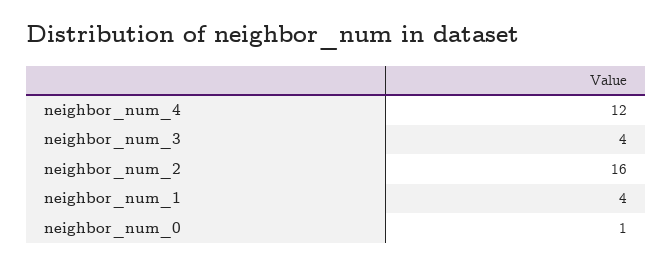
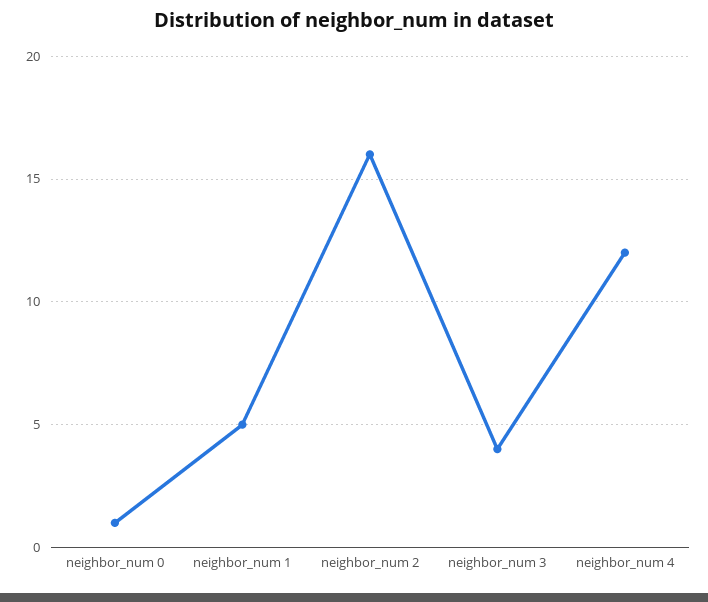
neighbor_num_1: 4 -> 5

